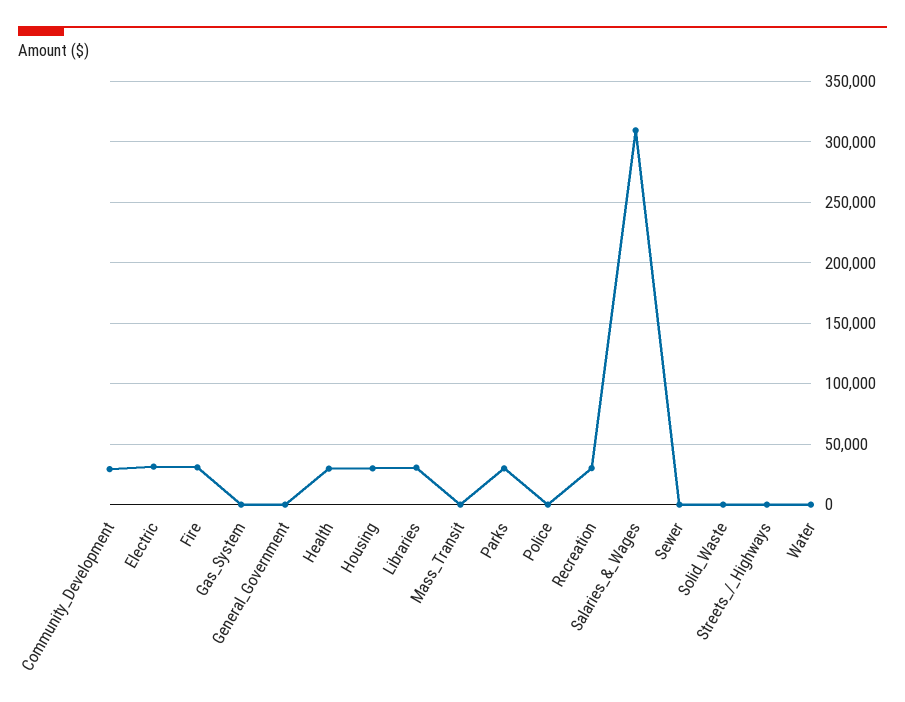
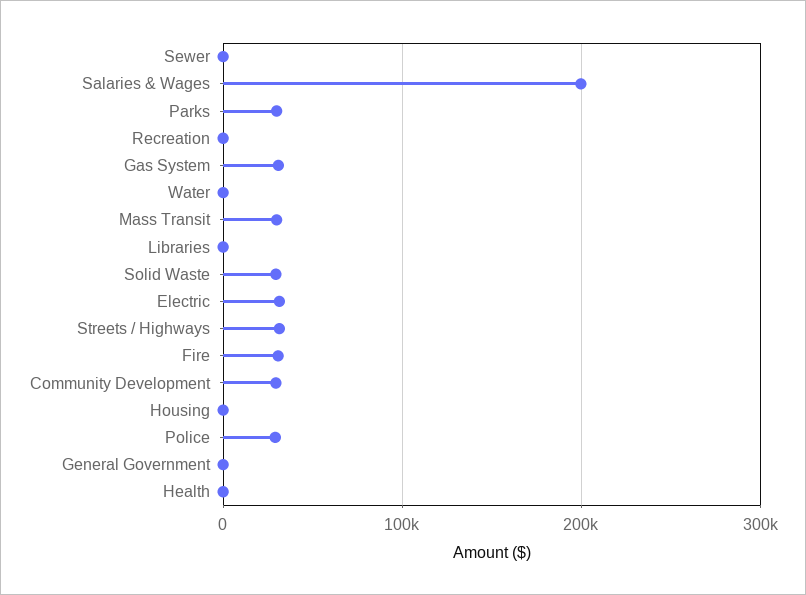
Gas_System: 0 -> 30000
Health: 30000 -> 0
Housing: 30000 -> 0
Libraries: 30000 -> 0
Mass_Transit: 0 -> 30000
Police: 0 -> 30000
Recreation: 30000 -> 0
Salaries_&_Wages: 310000 -> 200000
Solid_Waste: 0 -> 30000
Streets_/_Highways: 0 -> 30000

